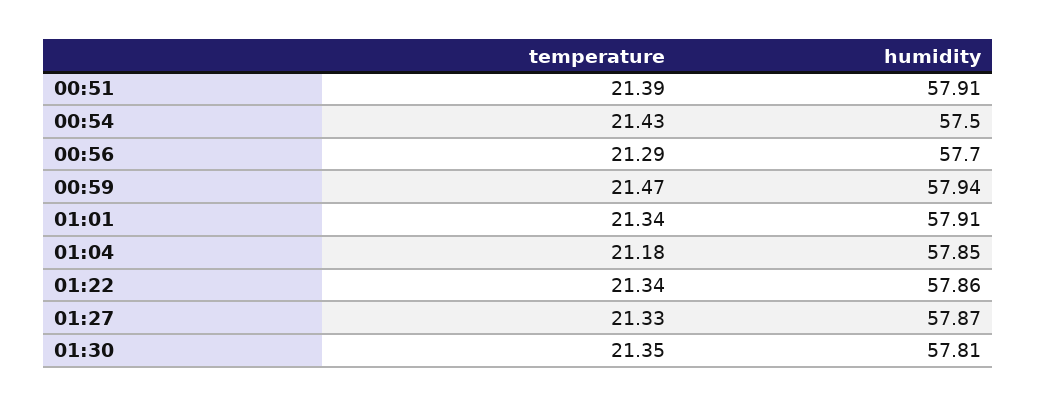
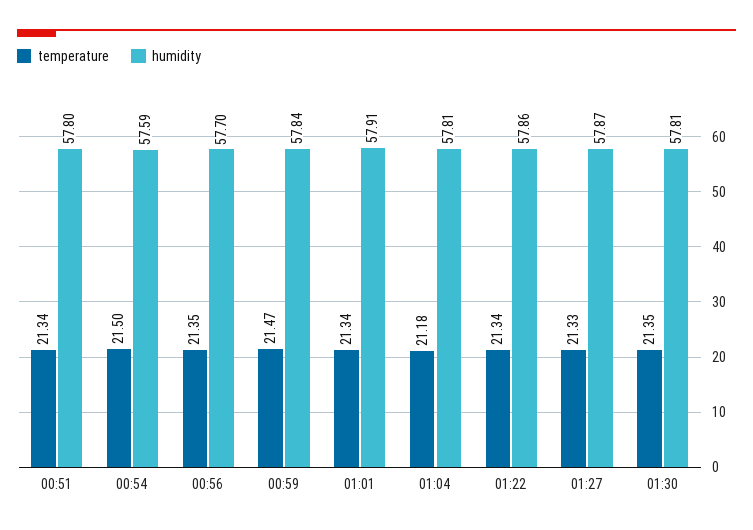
temperature, 00:51: 21.39 -> 21.34
humidity, 00:51: 57.91 -> 57.8
temperature, 00:54: 21.43 -> 21.5
humidity, 00:54: 57.5 -> 57.59
temperature, 00:56: 21.29 -> 21.35
humidity, 00:59: 57.94 -> 57.84
humidity, 01:04: 57.85 -> 57.81

